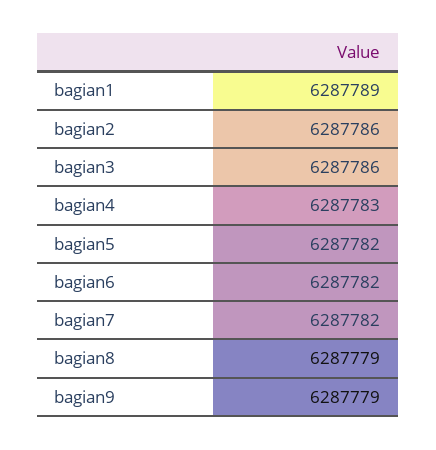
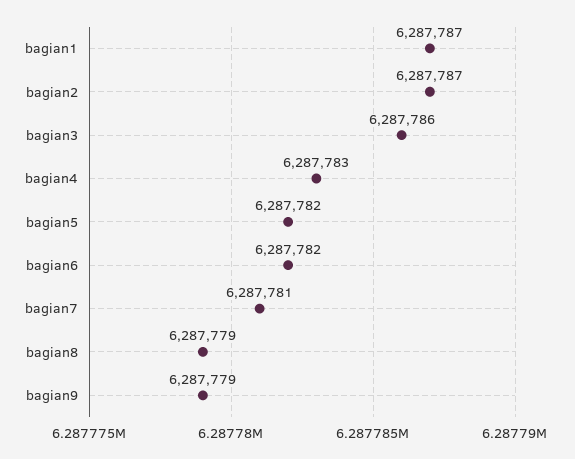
bagian1: 6287789 -> 6287787
bagian2: 6287786 -> 6287787
bagian7: 6287782 -> 6287781

